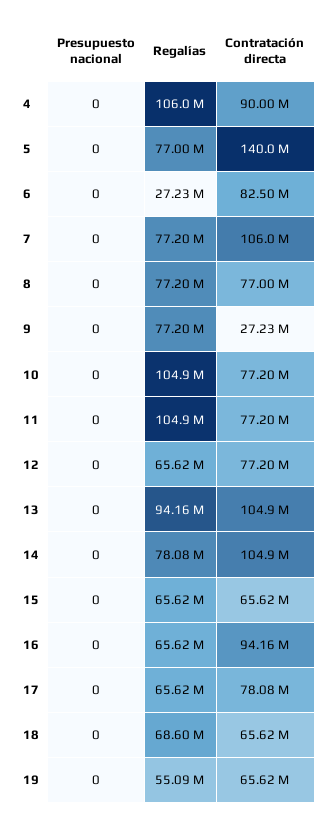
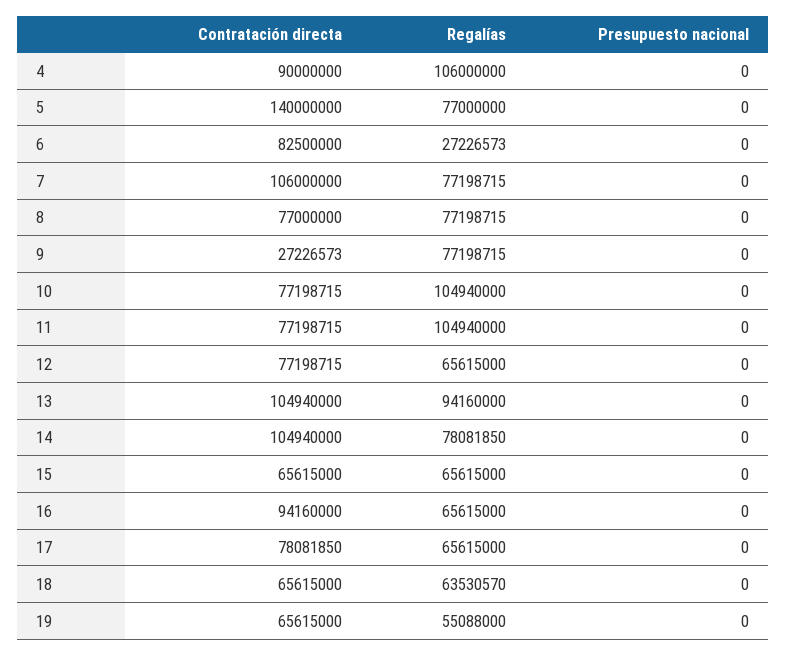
Regalías, 18: 68600000 -> 63530570

